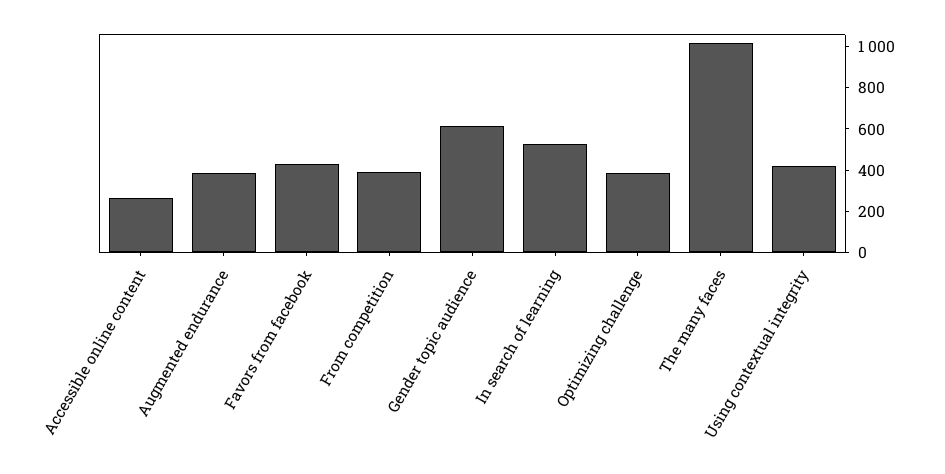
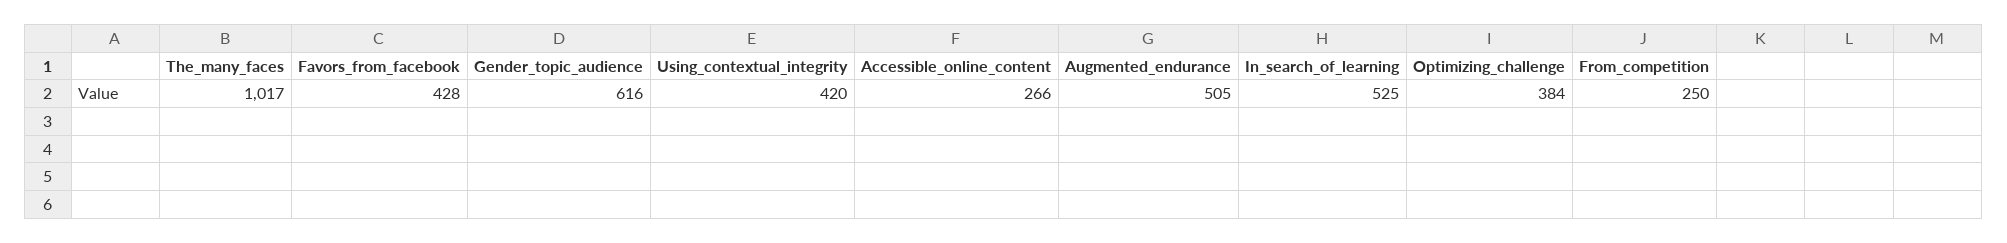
Augmented endurance: 400 -> 505
From competition: 400 -> 250

